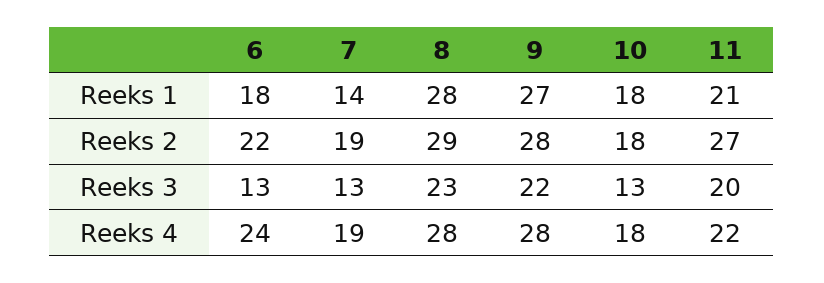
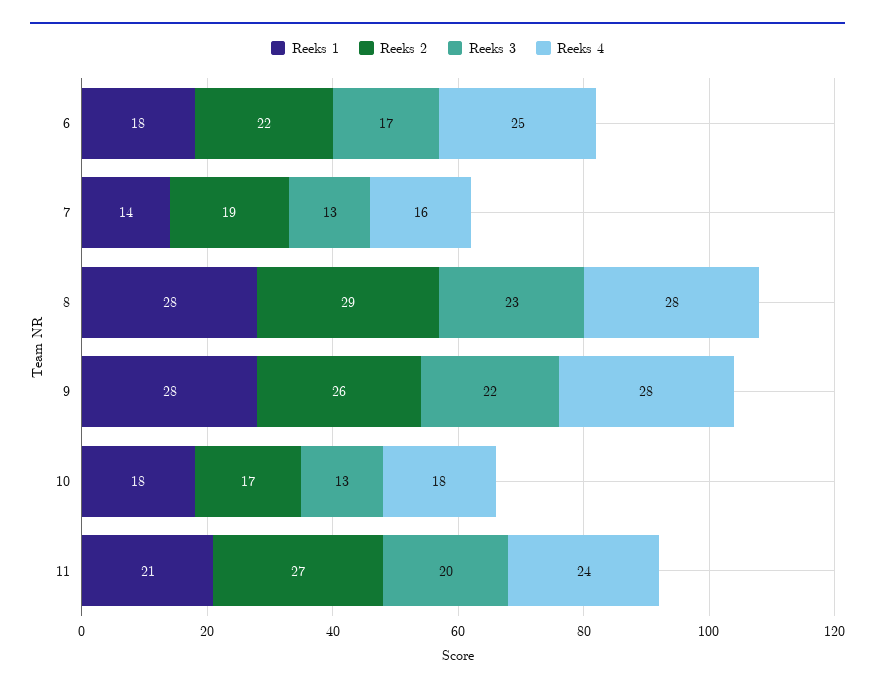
Reeks 1, 9: 27 -> 28
Reeks 2, 9: 28 -> 26
Reeks 2, 10: 18 -> 17
Reeks 3, 6: 13 -> 17
Reeks 4, 6: 24 -> 25
Reeks 4, 7: 19 -> 16
Reeks 4, 11: 22 -> 24

